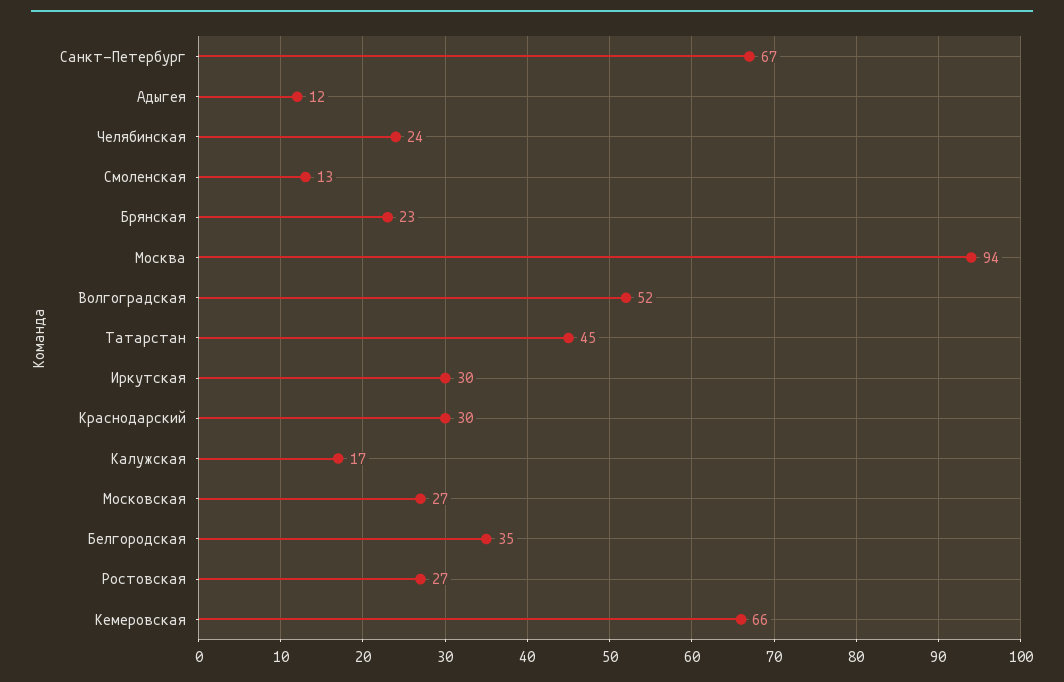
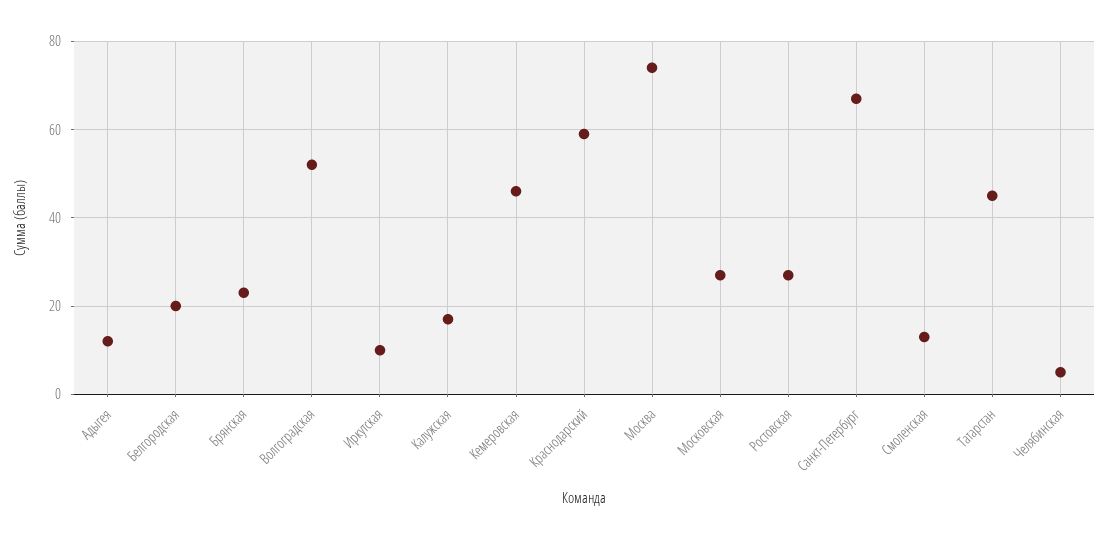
Челябинская: 24 -> 5
Москва: 94 -> 75
Иркутская: 30 -> 10
Краснодарский: 30 -> 60
Белгородская: 35 -> 20
Кемеровская: 66 -> 45

